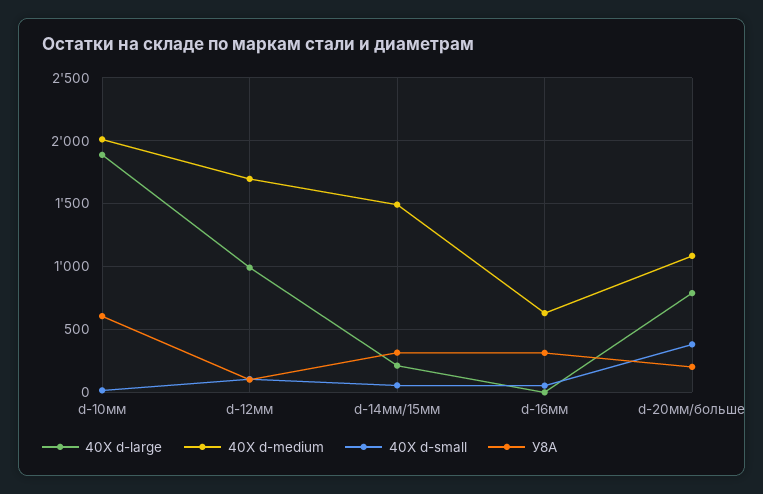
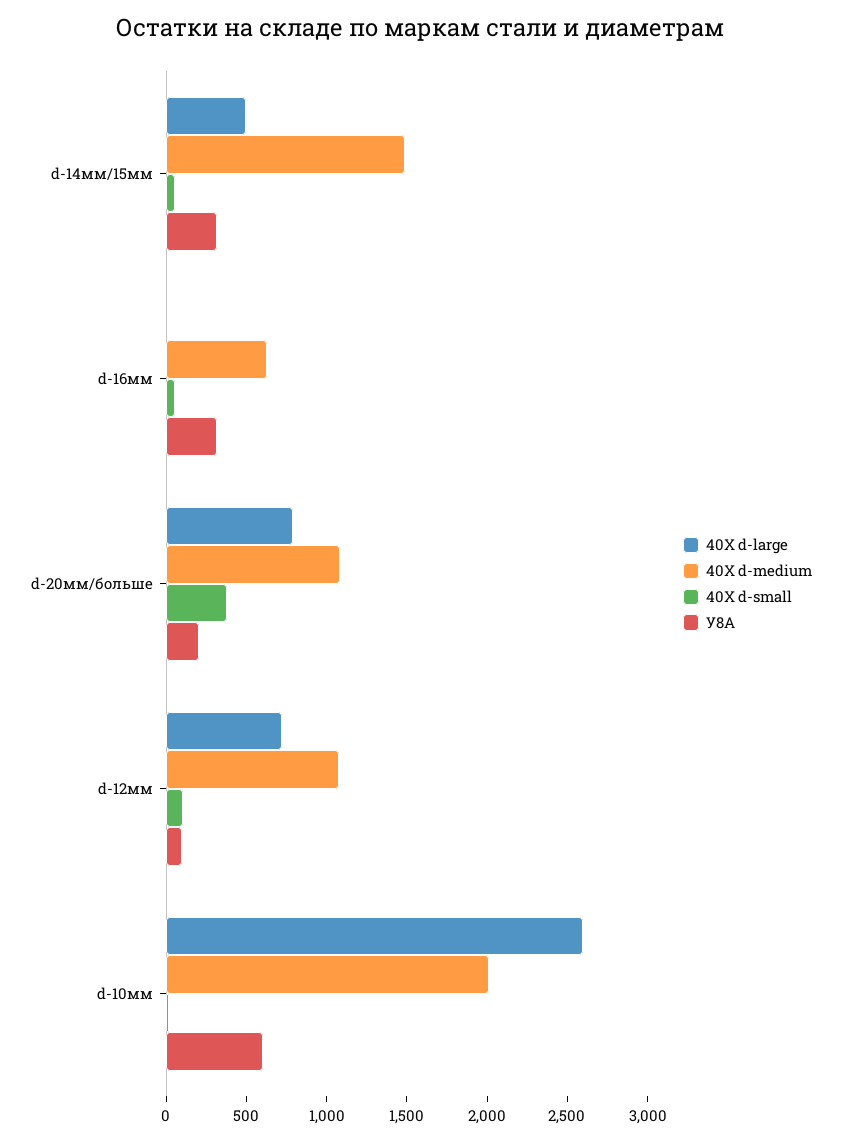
40Х d-large, d-10мм: 1900 -> 2600
40Х d-large, d-12мм: 1000 -> 700
40Х d-medium, d-12мм: 1700 -> 1100
40Х d-large, d-14мм/15мм: 200 -> 500

